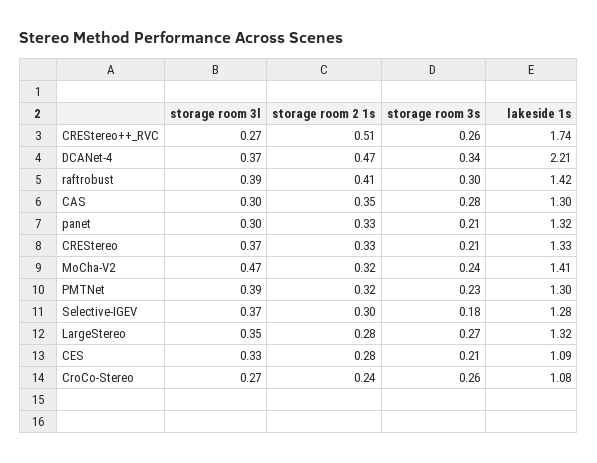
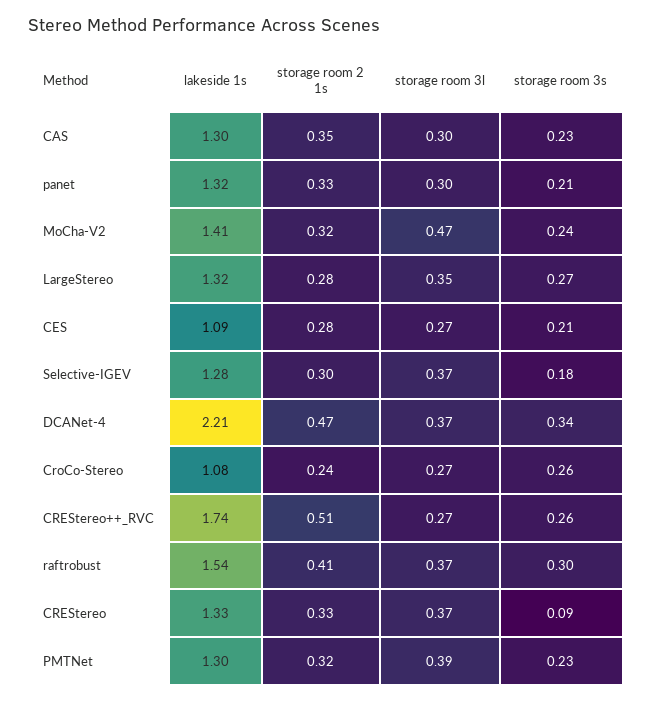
storage room 3l, raftrobust: 0.39 -> 0.37
lakeside 1s, raftrobust: 1.42 -> 1.54
storage room 3s, CAS: 0.28 -> 0.23
storage room 3s, CREStereo: 0.21 -> 0.09
storage room 3l, CES: 0.33 -> 0.27

